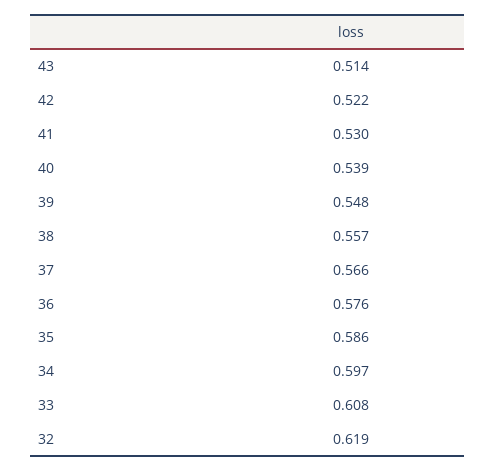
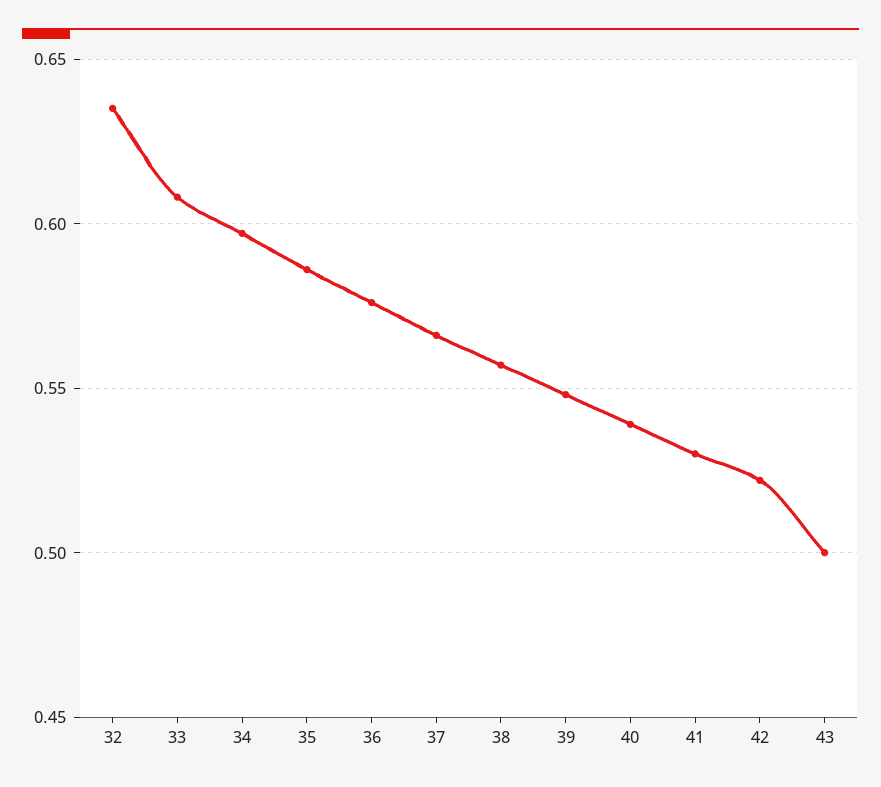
43: 0.514 -> 0.5
32: 0.619 -> 0.635

